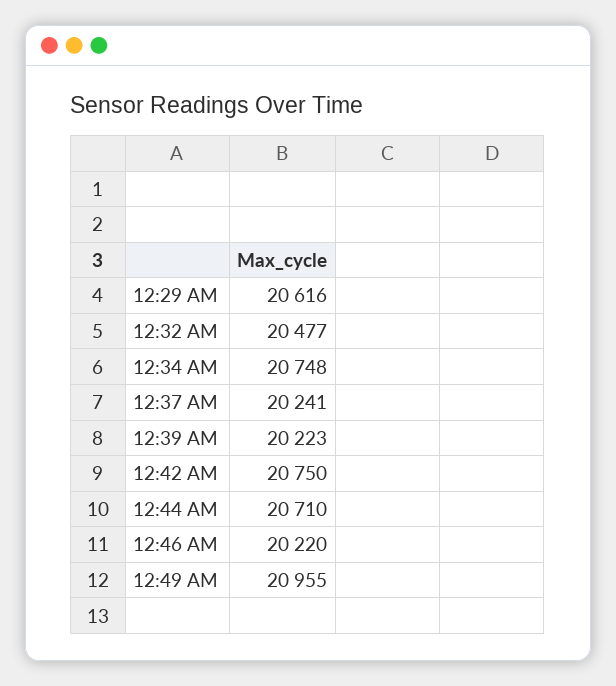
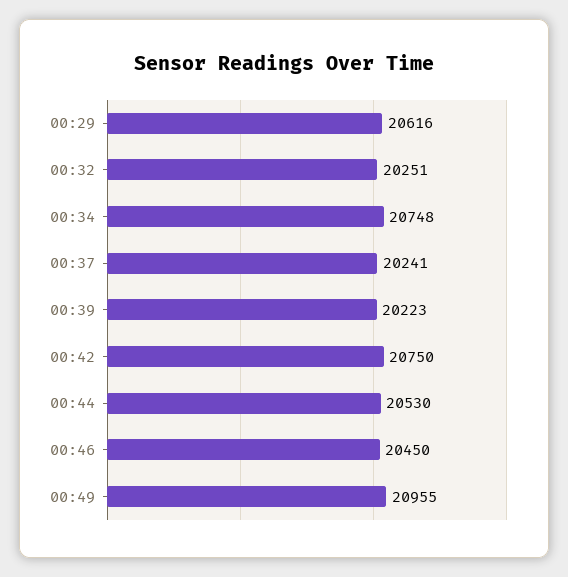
12:32 AM: 20477 -> 20251
12:44 AM: 20710 -> 20530
12:46 AM: 20220 -> 20450

